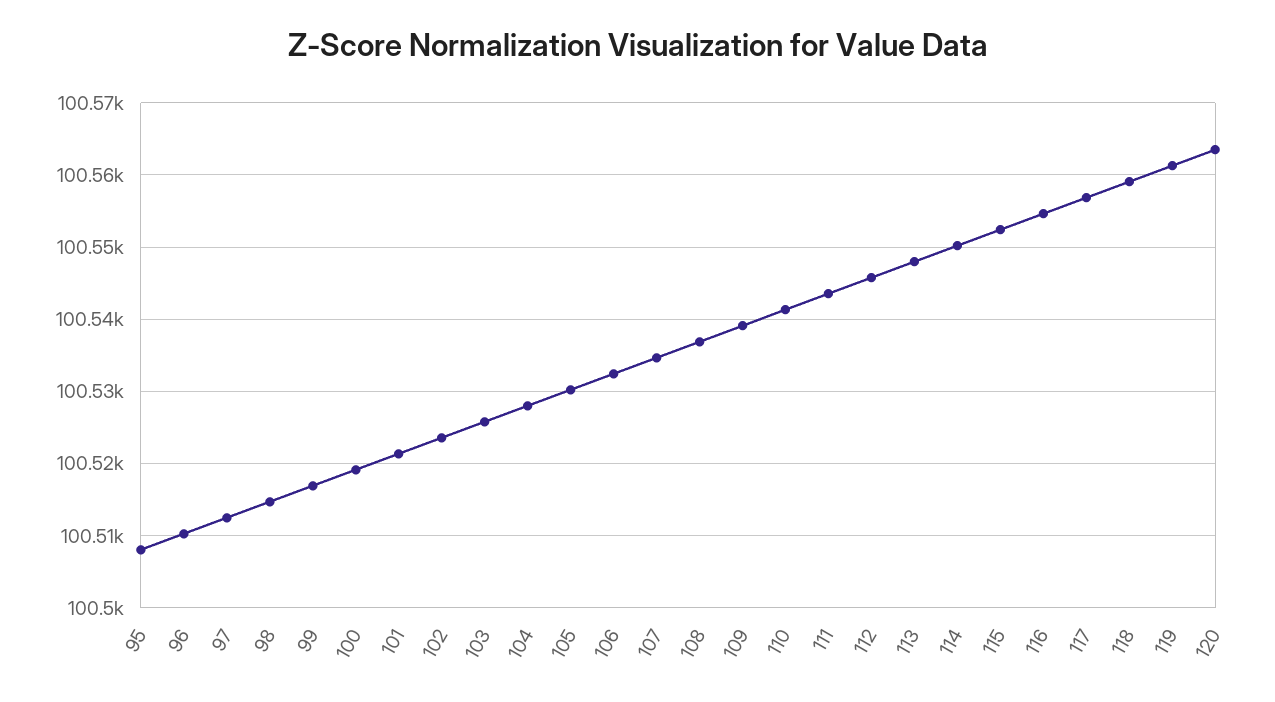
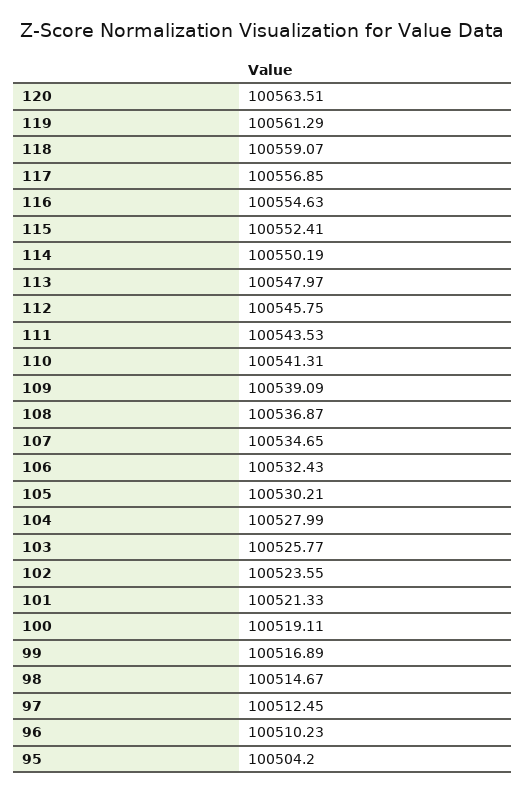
95: 100508 -> 100504.2

